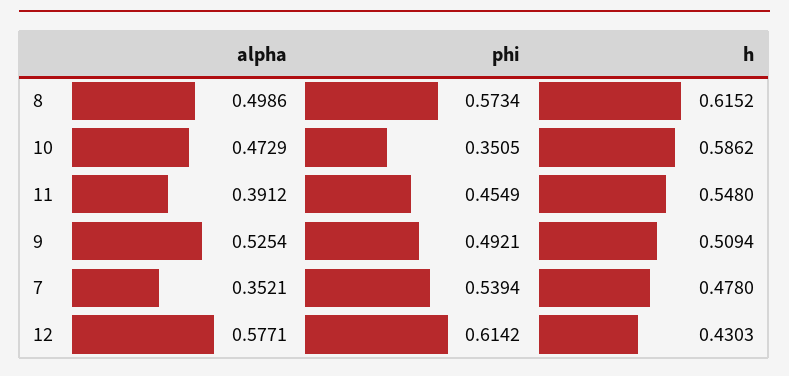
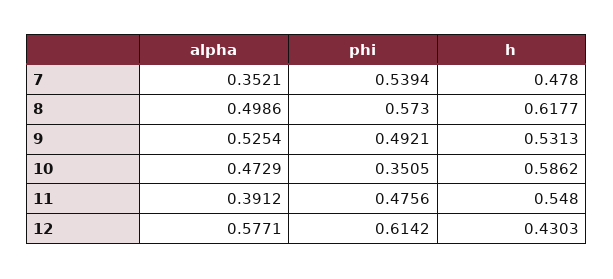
phi, 8: 0.5734 -> 0.573
h, 8: 0.6152 -> 0.6177
phi, 11: 0.4549 -> 0.4756
h, 9: 0.5094 -> 0.5313

